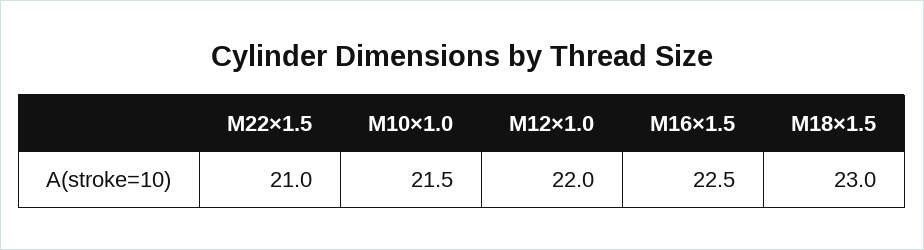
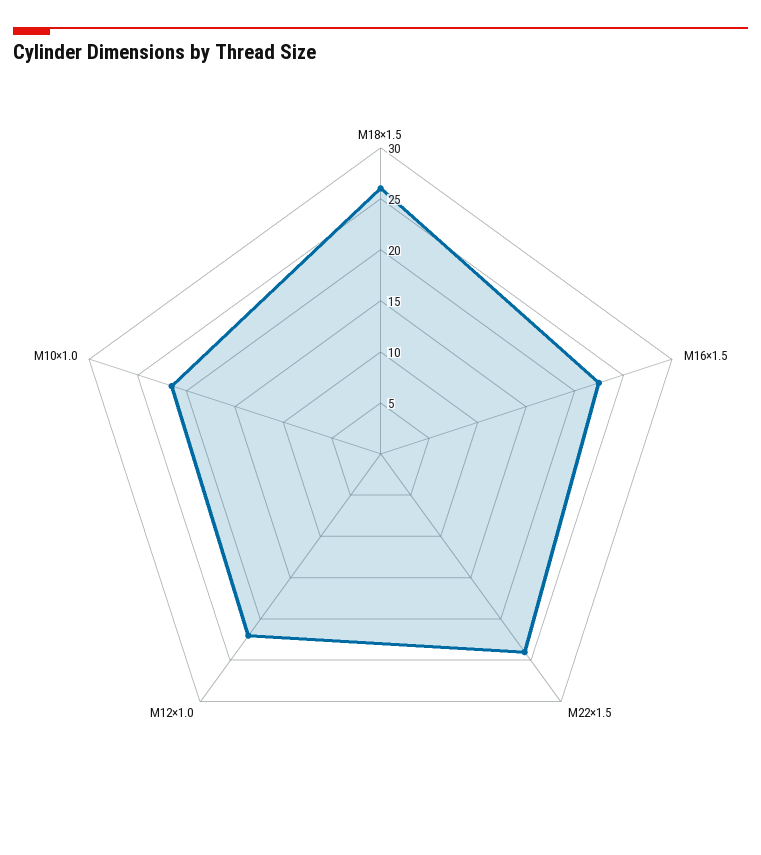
M22×1.5: 21 -> 24
M18×1.5: 23 -> 26

